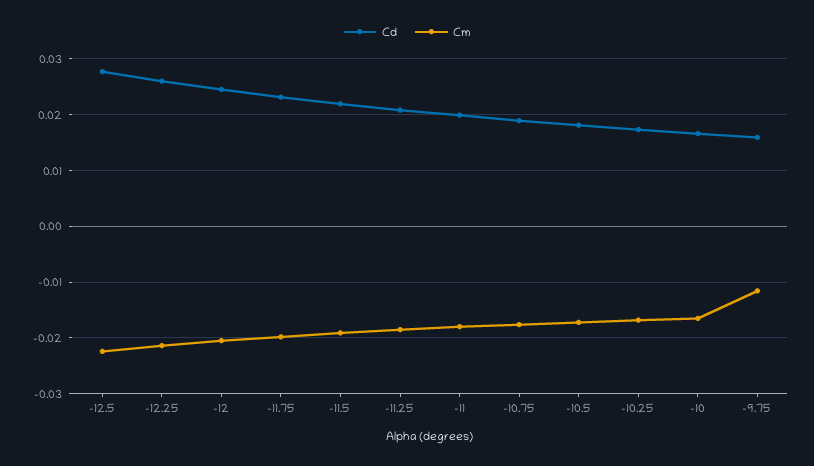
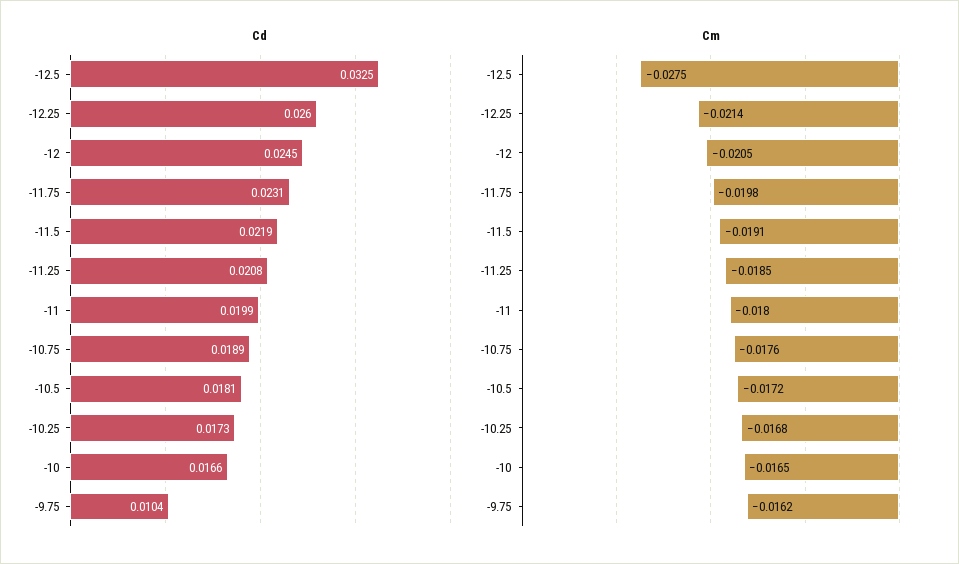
Cd, -12.5: 0.028 -> 0.0325
Cm, -12.5: -0.022 -> -0.0275
Cd, -9.75: 0.016 -> 0.0104
Cm, -9.75: -0.012 -> -0.0162

